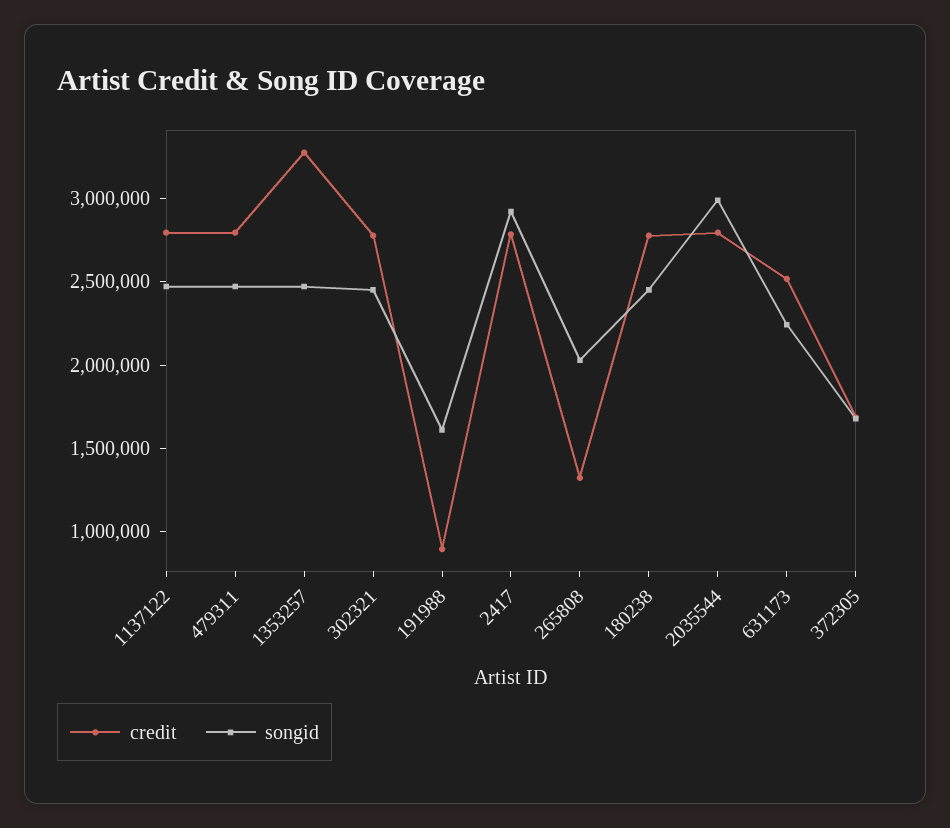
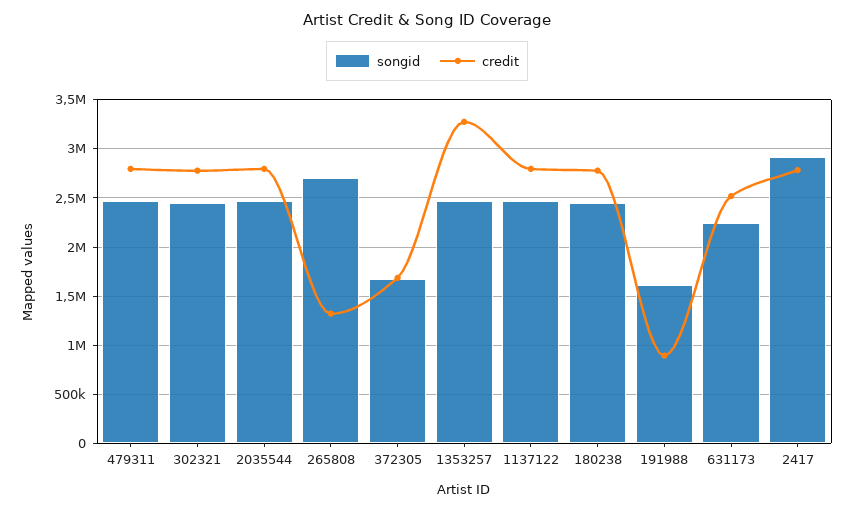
songid, 265808: 2000000 -> 2700000
songid, 2035544: 3000000 -> 2500000

